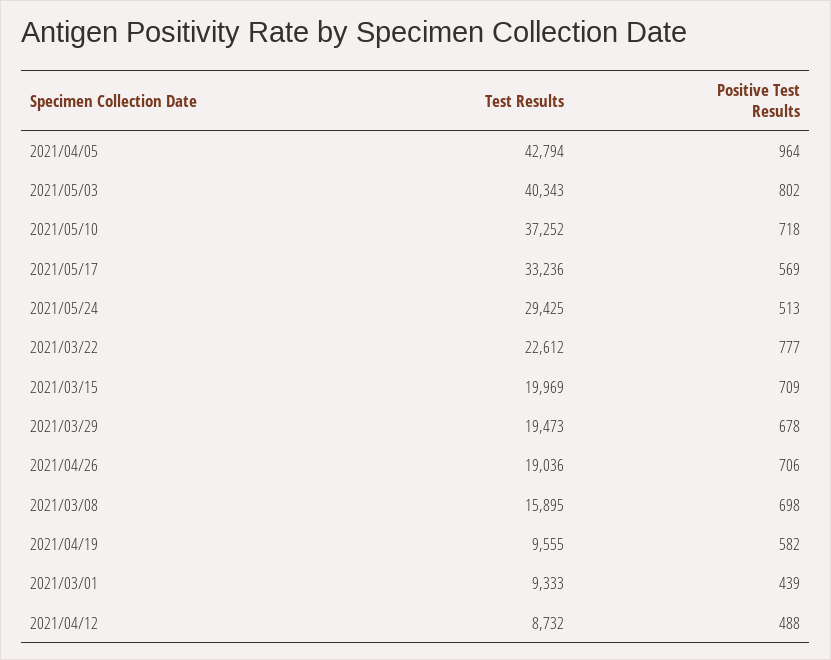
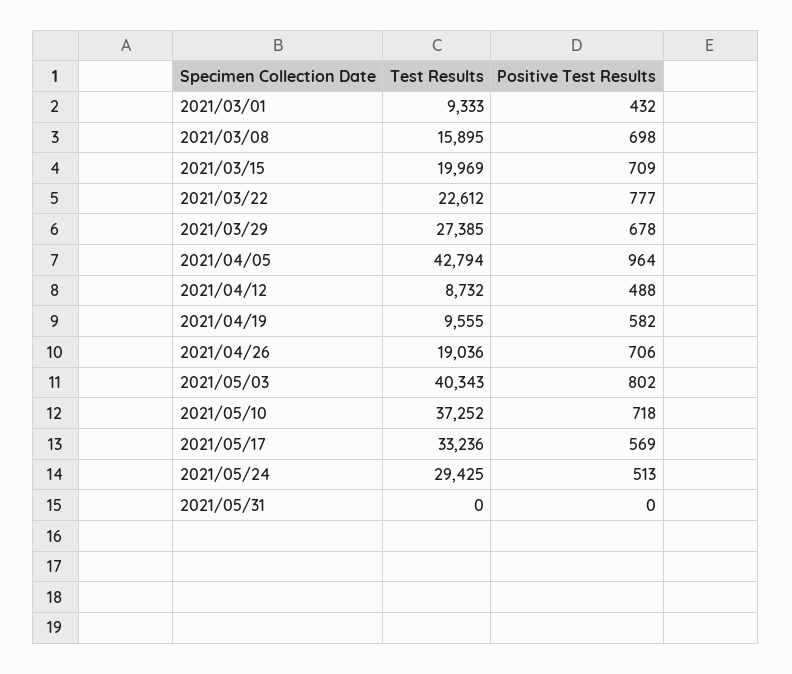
Test Results, 2021/03/29: 19473 -> 27385
Positive Test Results, 2021/03/01: 439 -> 432
Test Results, 2021/05/31: none -> 0
Positive Test Results, 2021/05/31: none -> 0

